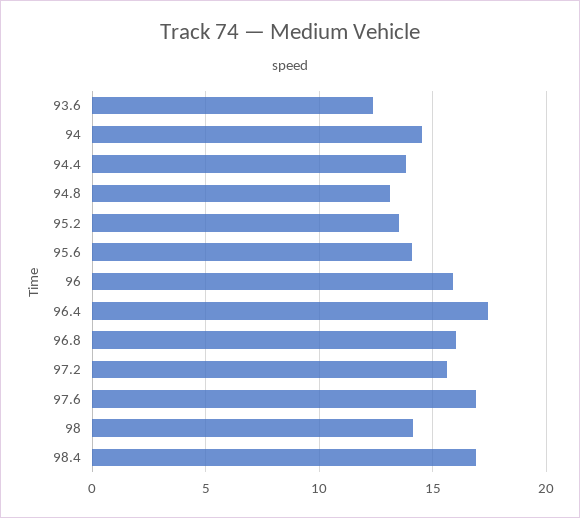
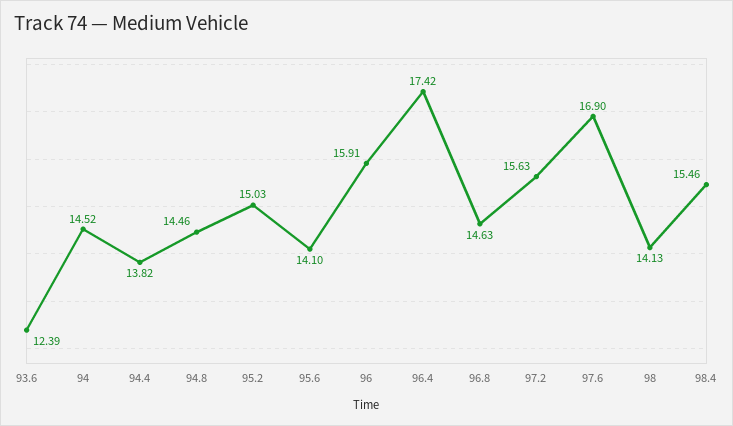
94.8: 13 -> 14.46
95.2: 13.5 -> 15.03
96.8: 16 -> 14.63
98.4: 17 -> 15.46

